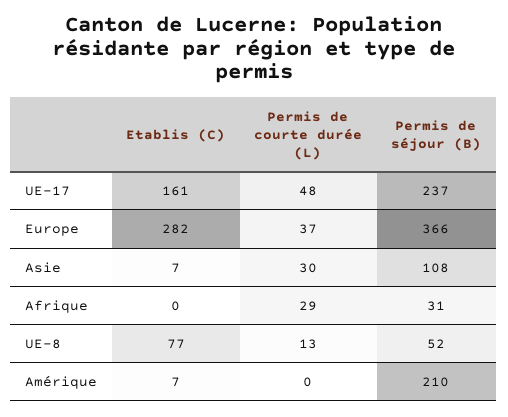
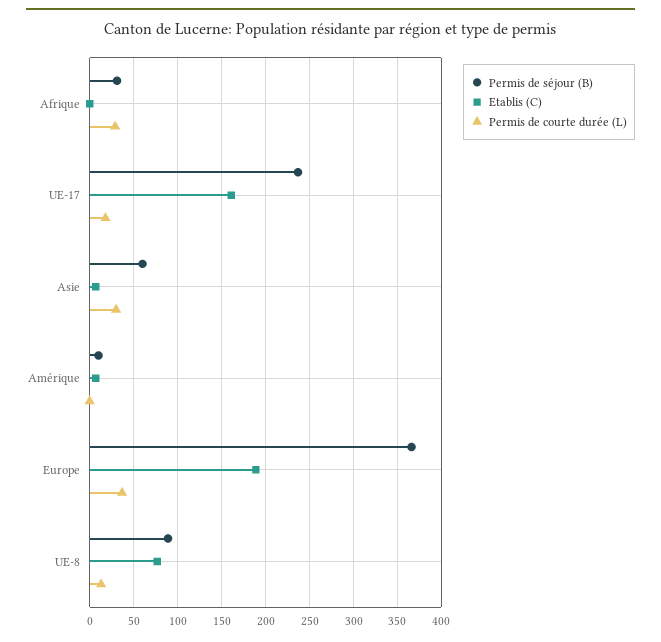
Permis de courte durée (L), UE-17: 48 -> 20
Etablis (C), Europe: 282 -> 190
Permis de séjour (B), Asie: 108 -> 60
Permis de séjour (B), UE-8: 52 -> 90
Permis de séjour (B), Amérique: 210 -> 10

